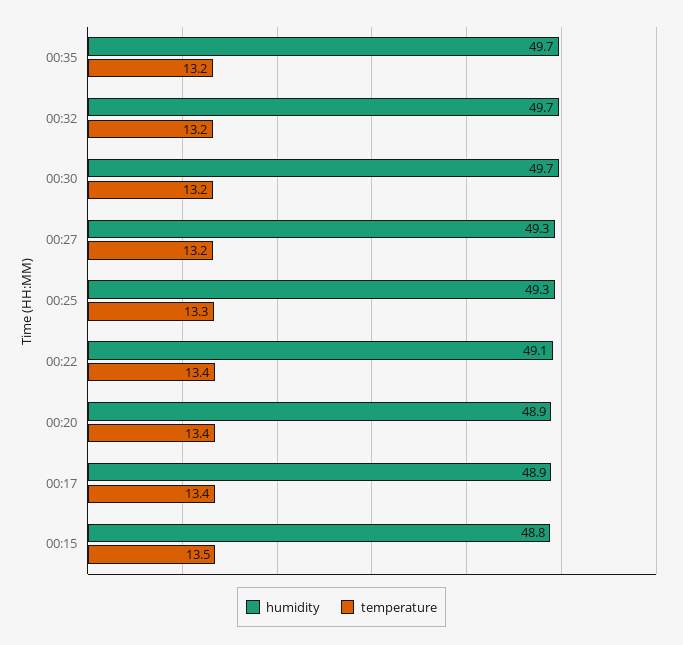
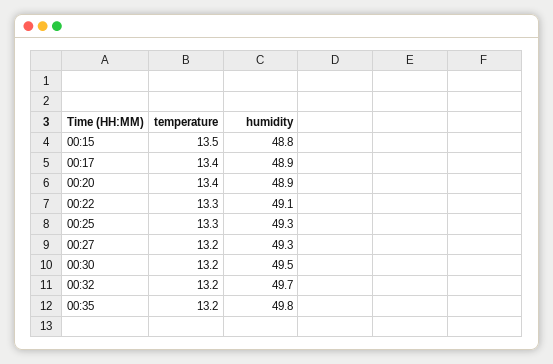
humidity, 00:35: 49.7 -> 49.8
humidity, 00:30: 49.7 -> 49.5
temperature, 00:22: 13.4 -> 13.3

